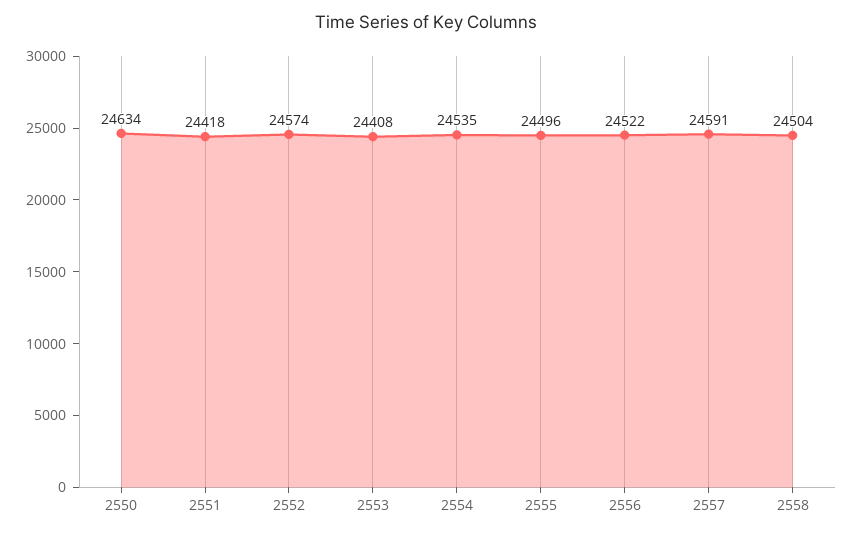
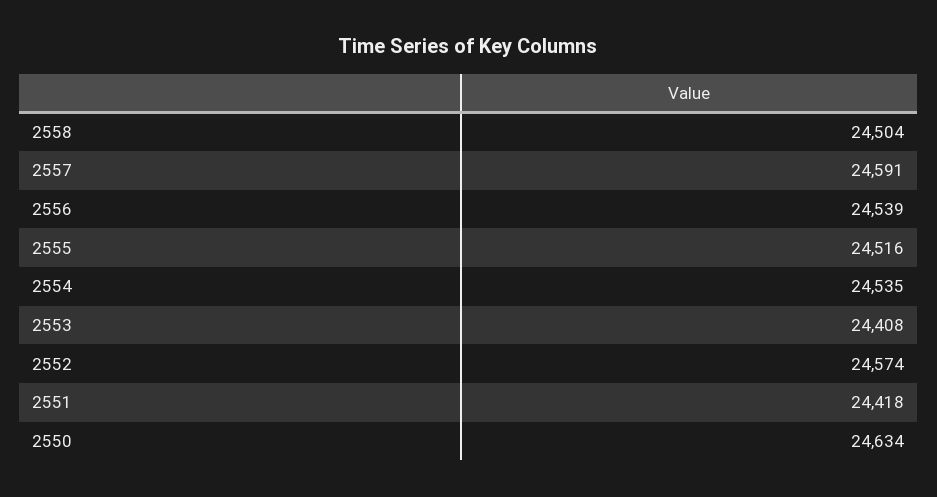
2555: 24496 -> 24516
2556: 24522 -> 24539

